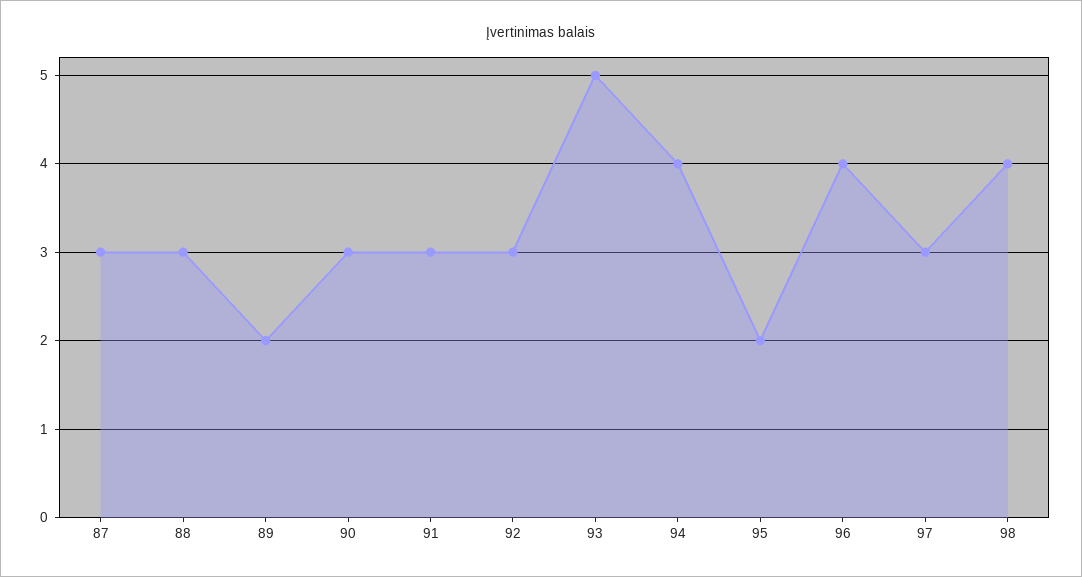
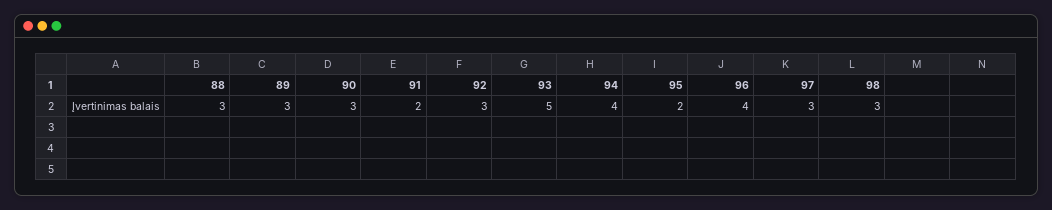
87: 3 -> none
89: 2 -> 3
91: 3 -> 2
98: 4 -> 3

